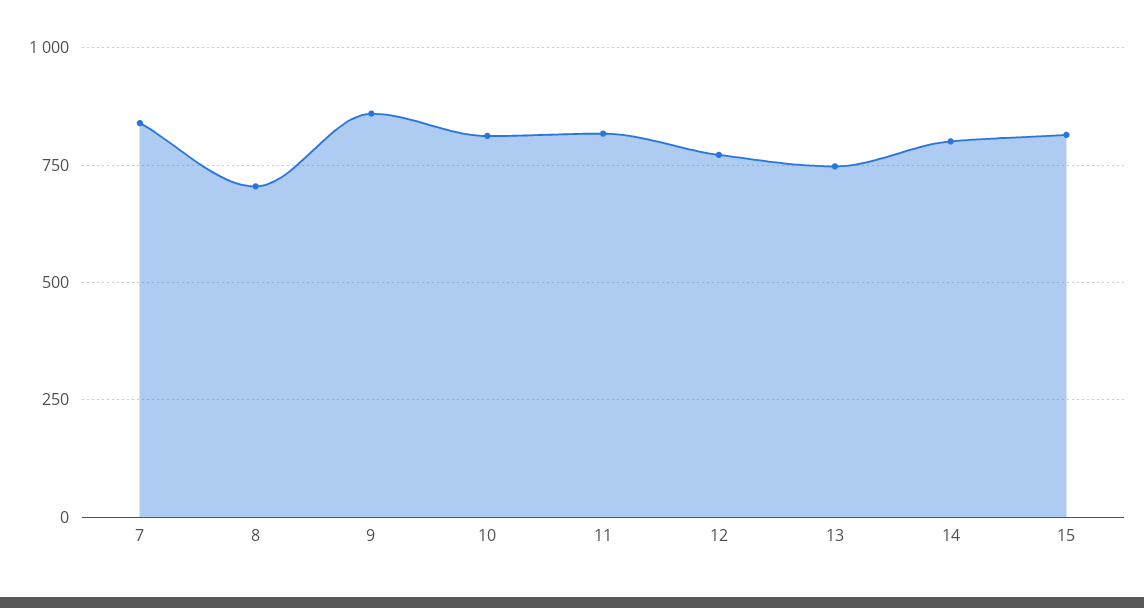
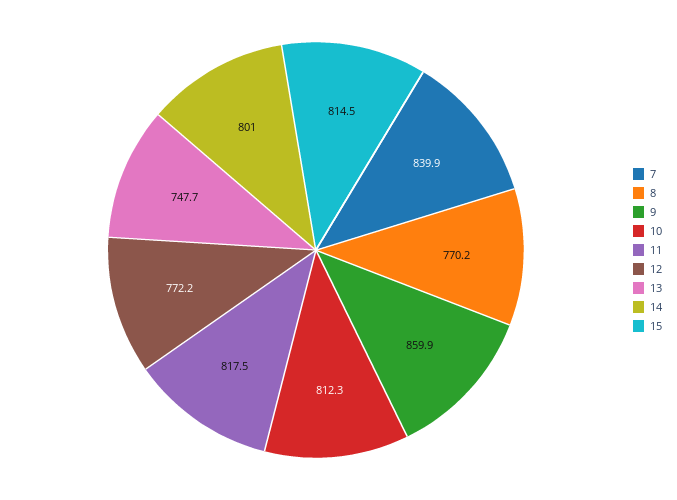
8: 700 -> 770.2

